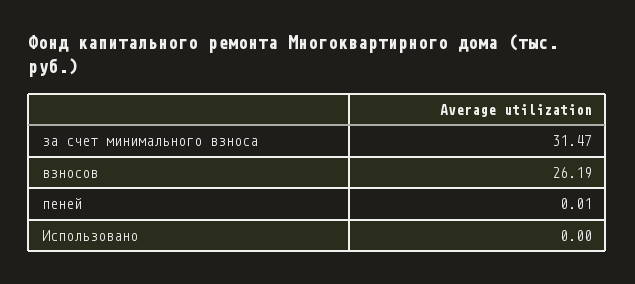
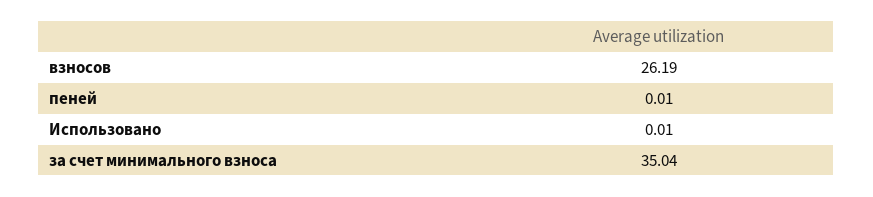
за счет минимального взноса: 31.47 -> 35.04
Использовано: 0 -> 0.01

